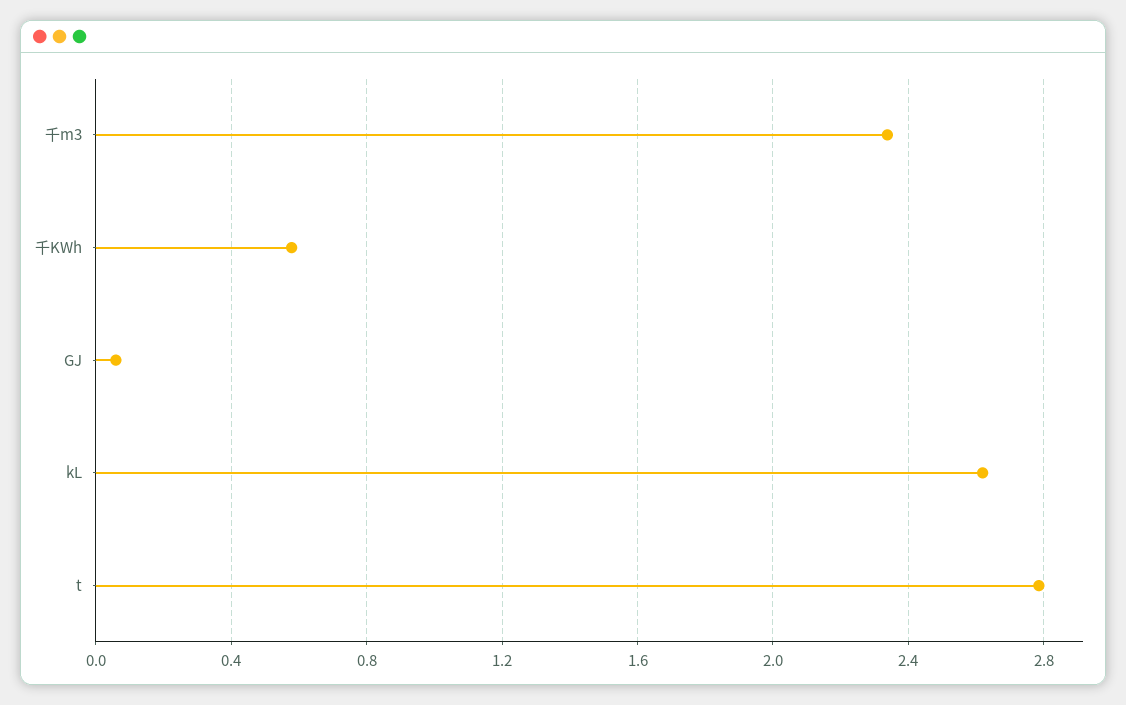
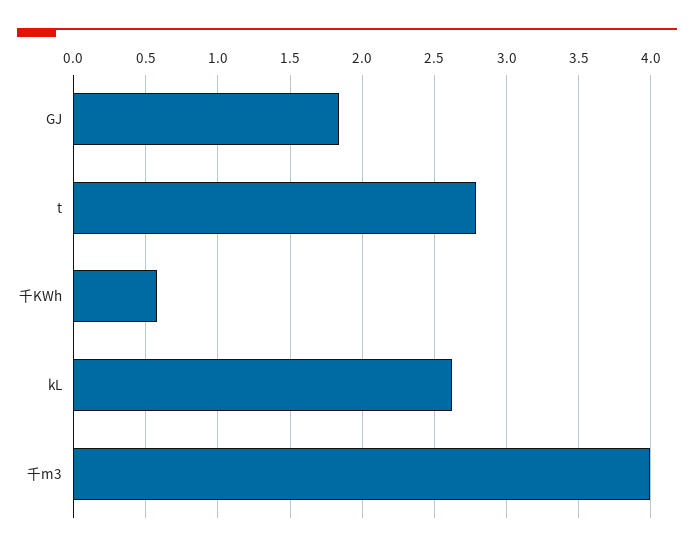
千m3: 2.35 -> 4
GJ: 0.05 -> 1.85

